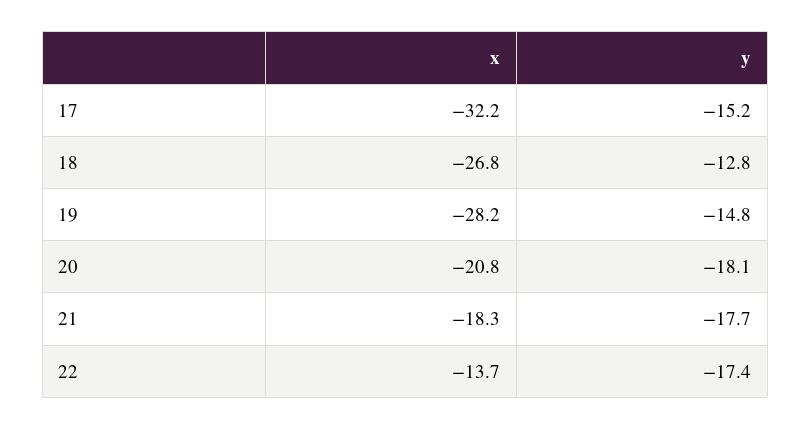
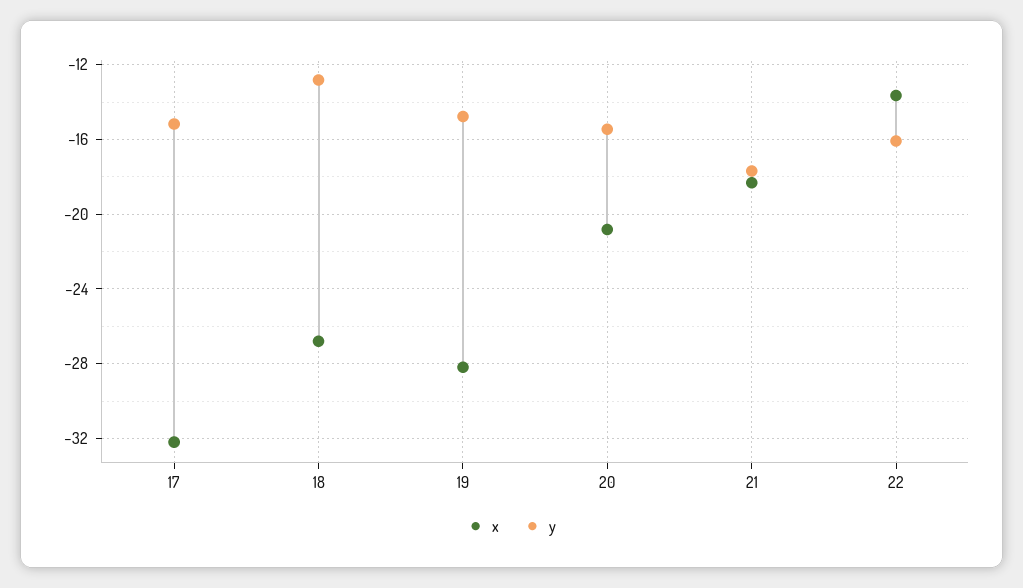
y, 20: -18.1 -> -15.5
y, 22: -17.4 -> -16

